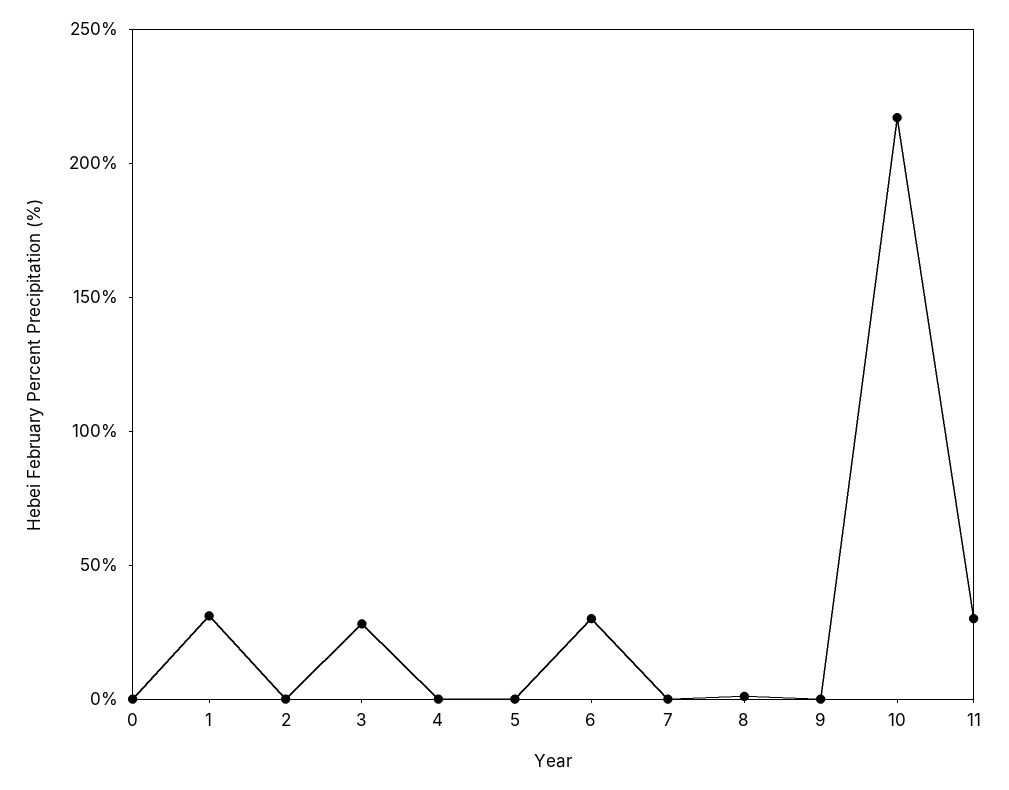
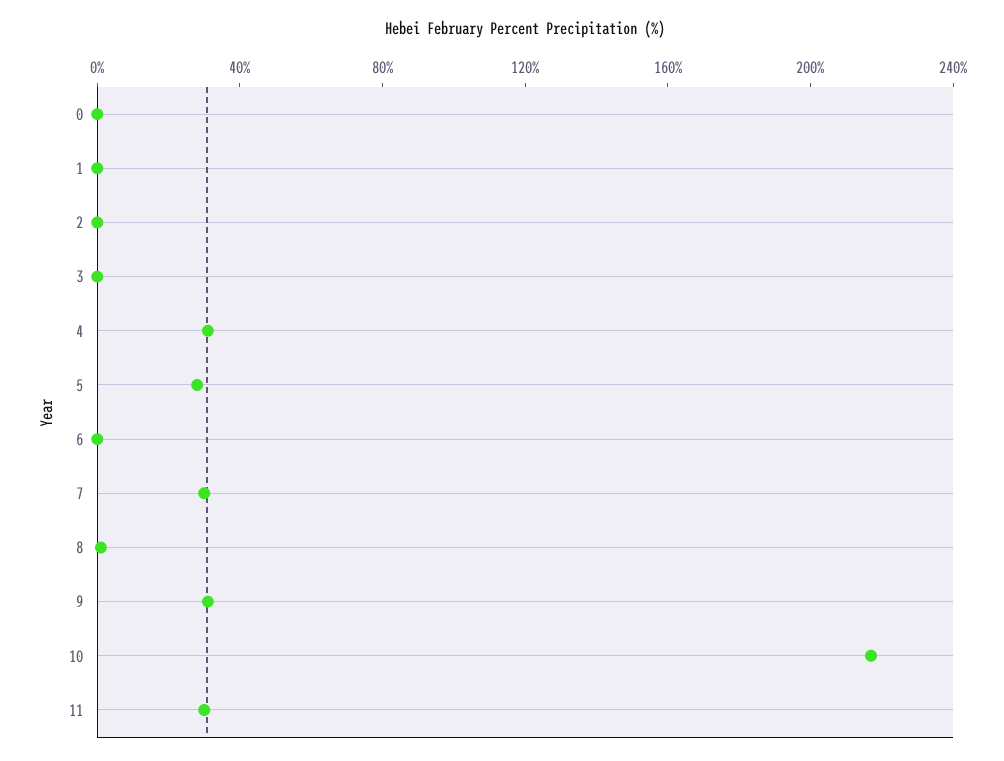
1: 30 -> 0
3: 30 -> 0
4: 0 -> 30
5: 0 -> 30
6: 30 -> 0
7: 0 -> 30
9: 0 -> 30

